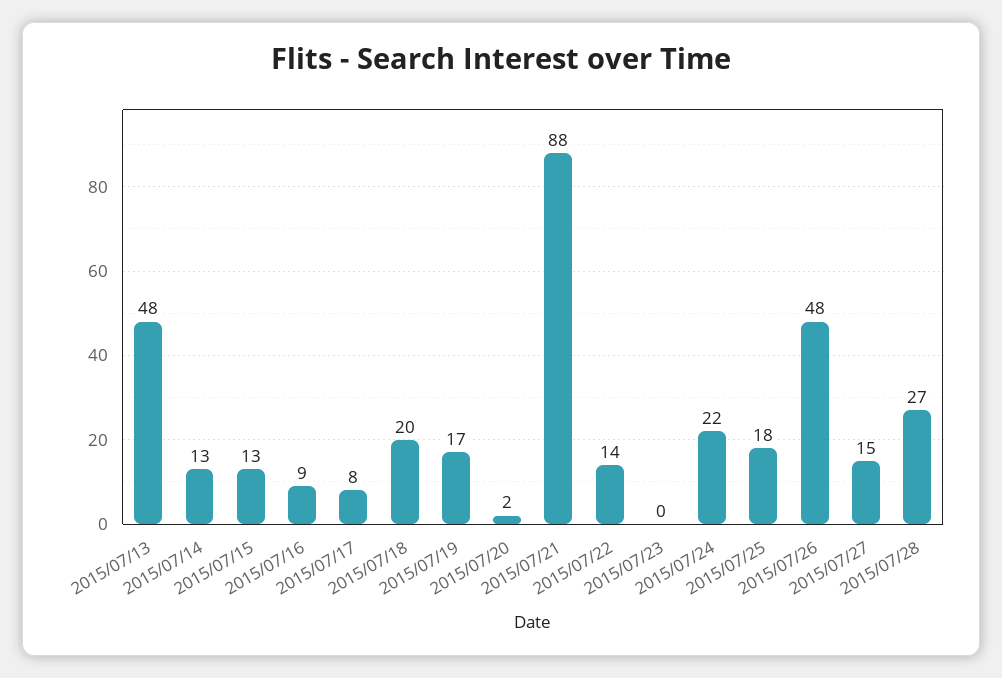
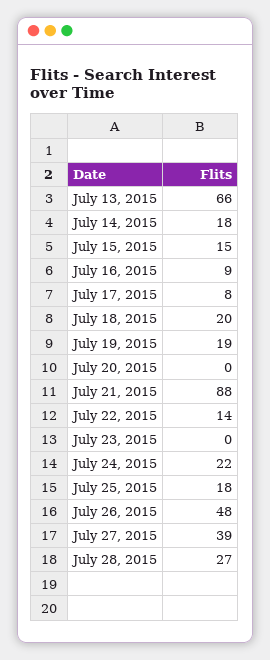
2015/07/13: 48 -> 66
2015/07/14: 13 -> 18
2015/07/15: 13 -> 15
2015/07/19: 17 -> 19
2015/07/20: 2 -> 0
2015/07/27: 15 -> 39

